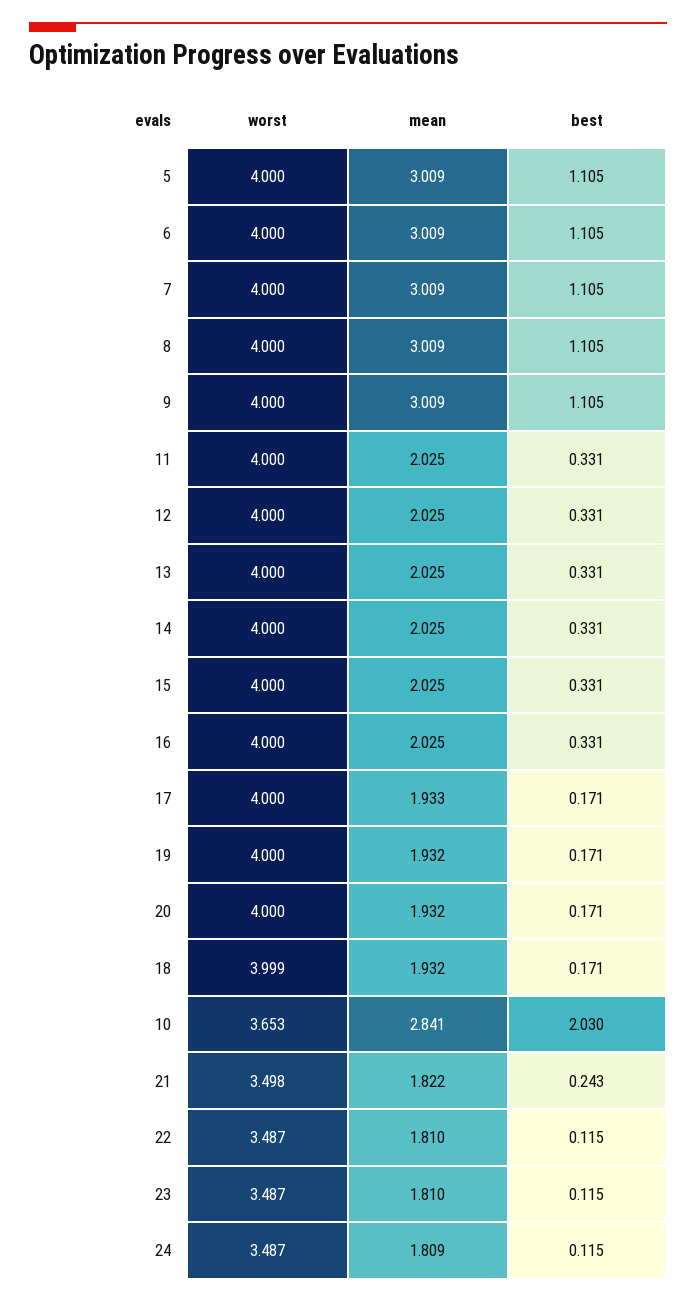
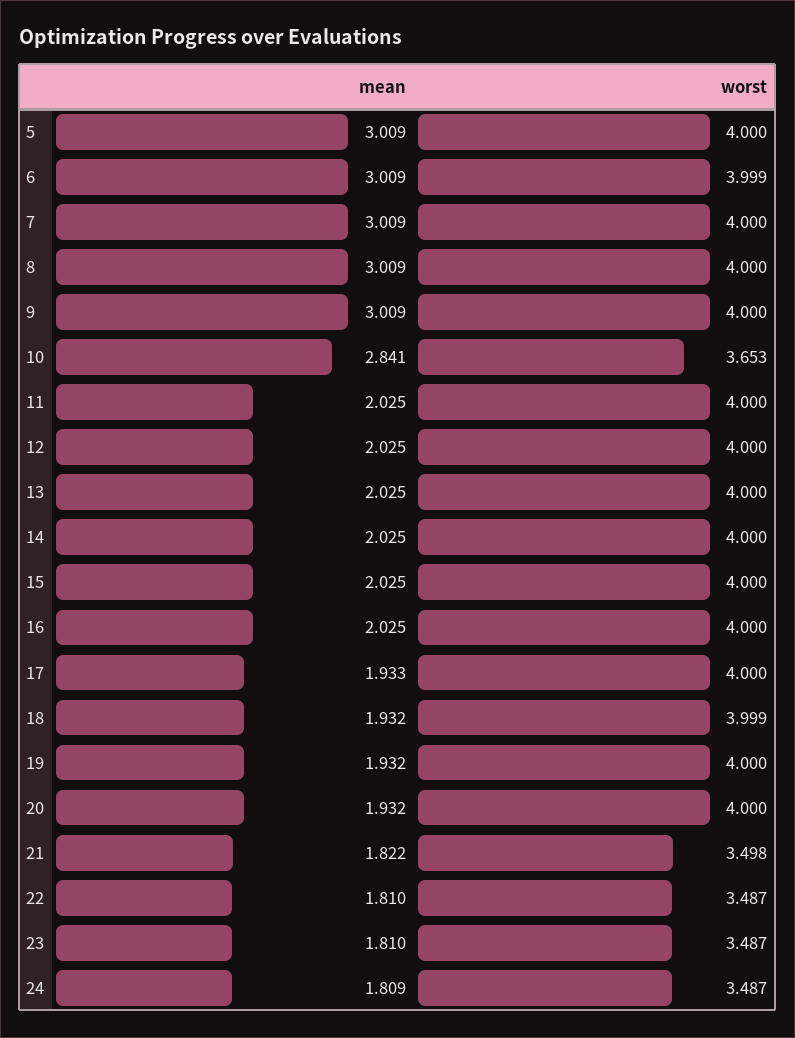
best, 5: 1.105 -> none
worst, 6: 4 -> 3.999
best, 6: 1.105 -> none
best, 7: 1.105 -> none
best, 8: 1.105 -> none
best, 9: 1.105 -> none
best, 11: 0.331 -> none
best, 12: 0.331 -> none
best, 13: 0.331 -> none
best, 14: 0.331 -> none
best, 15: 0.331 -> none
best, 16: 0.331 -> none
best, 17: 0.171 -> none
best, 19: 0.171 -> none
best, 20: 0.171 -> none
best, 18: 0.171 -> none
best, 10: 2.03 -> none
best, 21: 0.243 -> none
best, 22: 0.115 -> none
best, 23: 0.115 -> none
best, 24: 0.115 -> none

